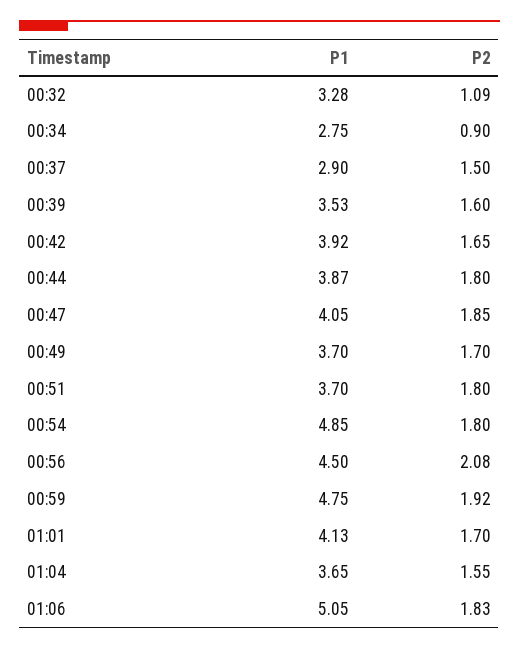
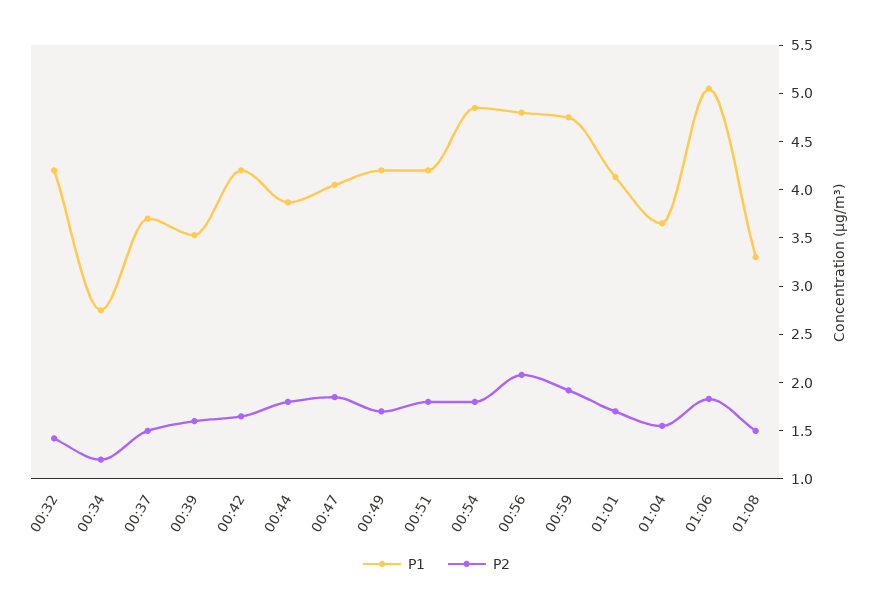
P1, 00:32: 3.28 -> 4.2
P2, 00:32: 1.09 -> 1.4
P2, 00:34: 0.9 -> 1.2
P1, 00:37: 2.9 -> 3.7
P1, 00:42: 3.92 -> 4.2
P1, 00:49: 3.7 -> 4.2
P1, 00:51: 3.7 -> 4.2
P1, 00:56: 4.5 -> 4.8
P1, 01:08: none -> 3.3
P2, 01:08: none -> 1.5

